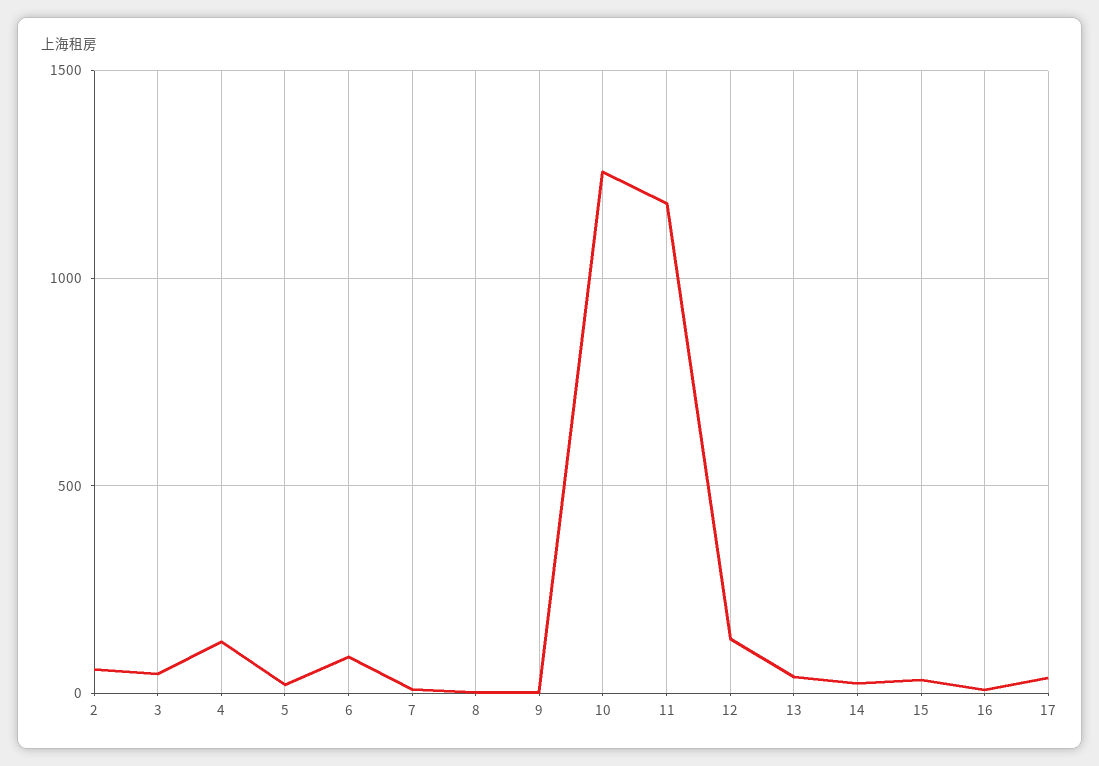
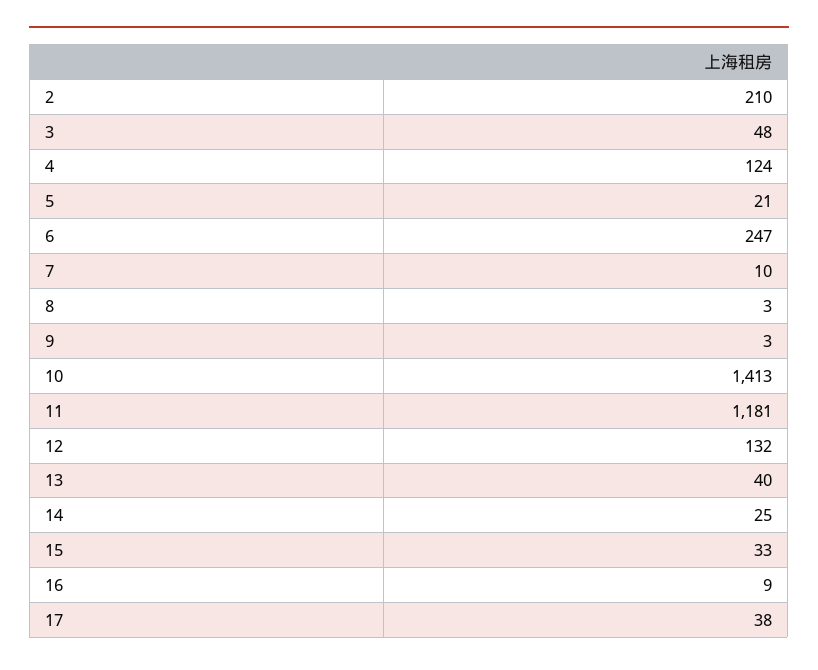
2: 50 -> 210
6: 100 -> 247
10: 1250 -> 1413

